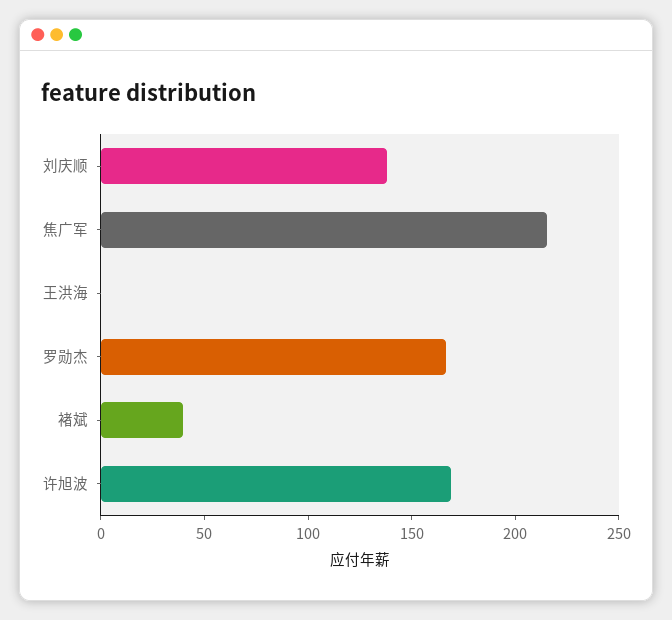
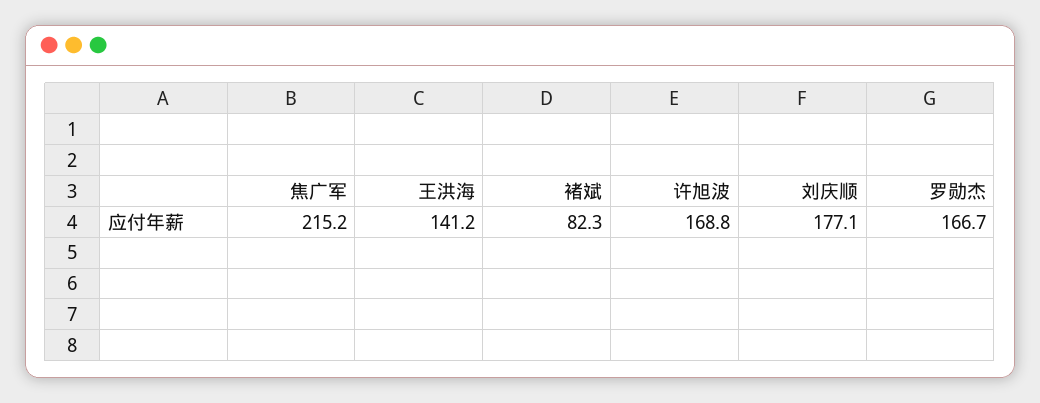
刘庆顺: 140 -> 177.1
王洪海: 0 -> 141.2
褚斌: 40 -> 82.3

